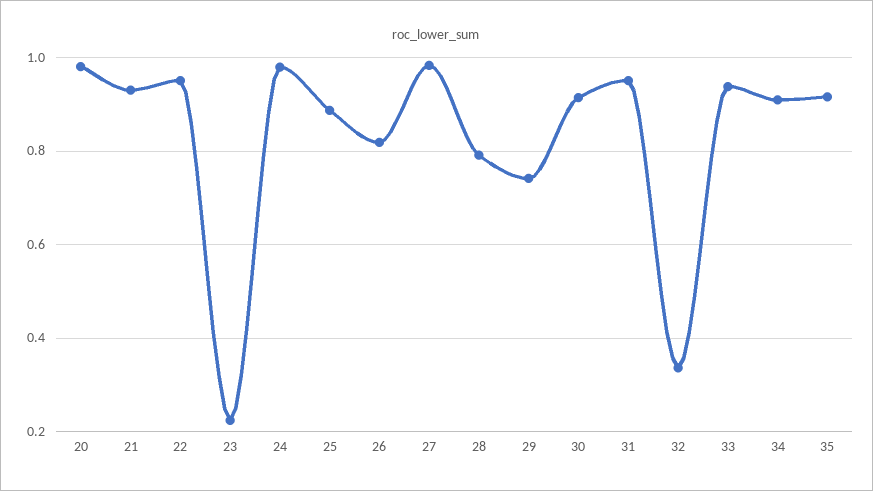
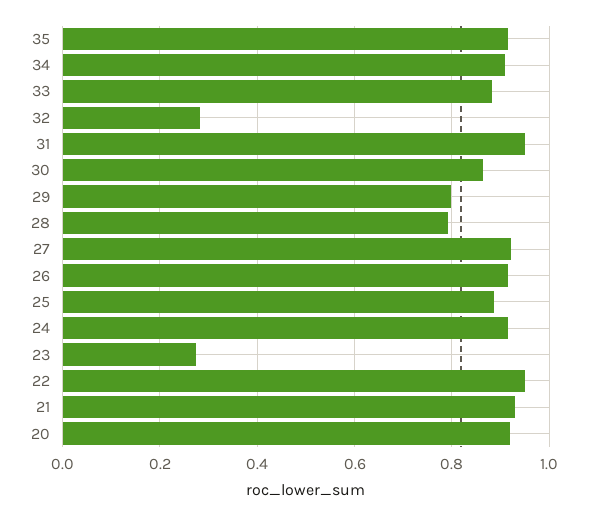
20: 0.98 -> 0.92
23: 0.22 -> 0.28
24: 0.98 -> 0.92
26: 0.82 -> 0.92
27: 0.98 -> 0.92
29: 0.74 -> 0.8
30: 0.92 -> 0.86
32: 0.34 -> 0.28
33: 0.94 -> 0.88

